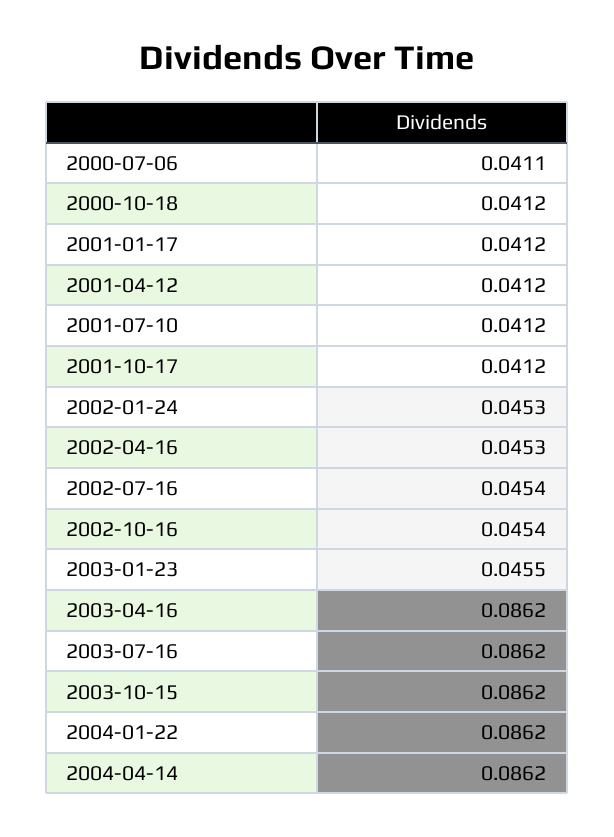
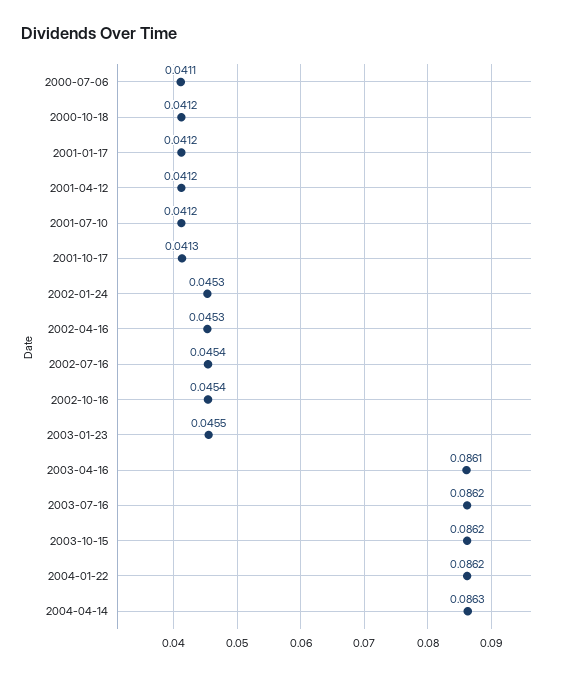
2001-10-17: 0.0412 -> 0.0413
2003-04-16: 0.0862 -> 0.0861
2004-04-14: 0.0862 -> 0.0863

